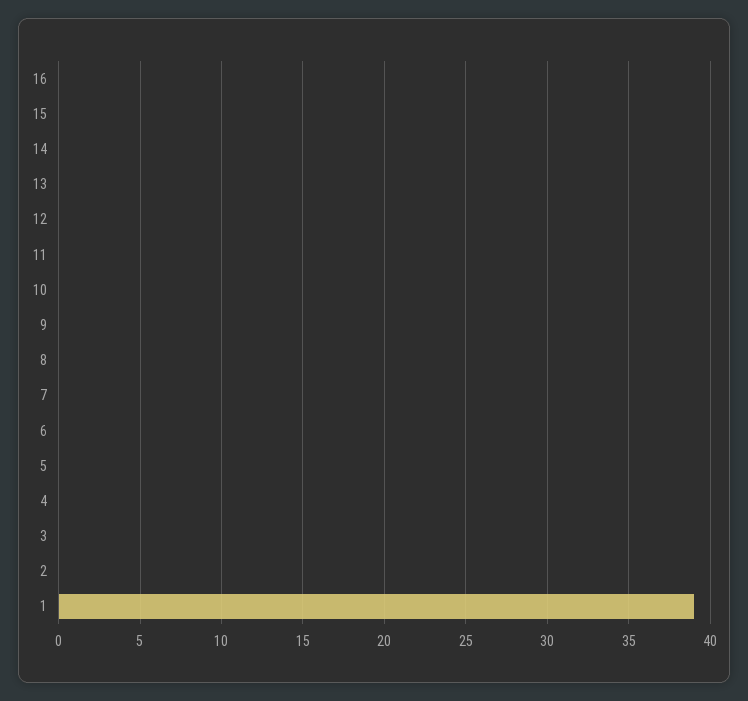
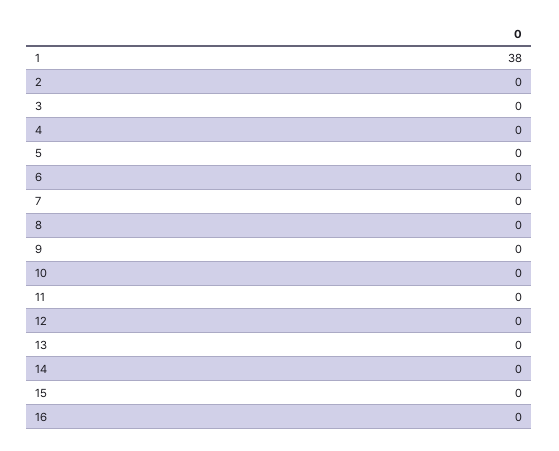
1: 39 -> 38

